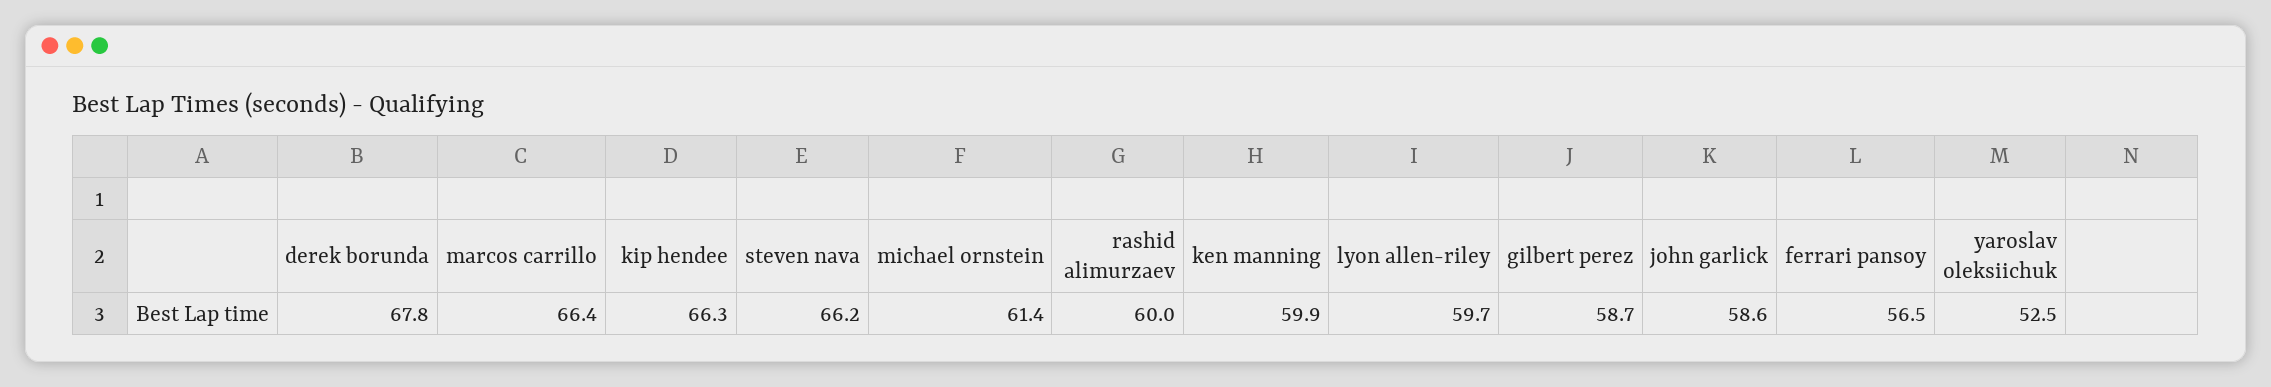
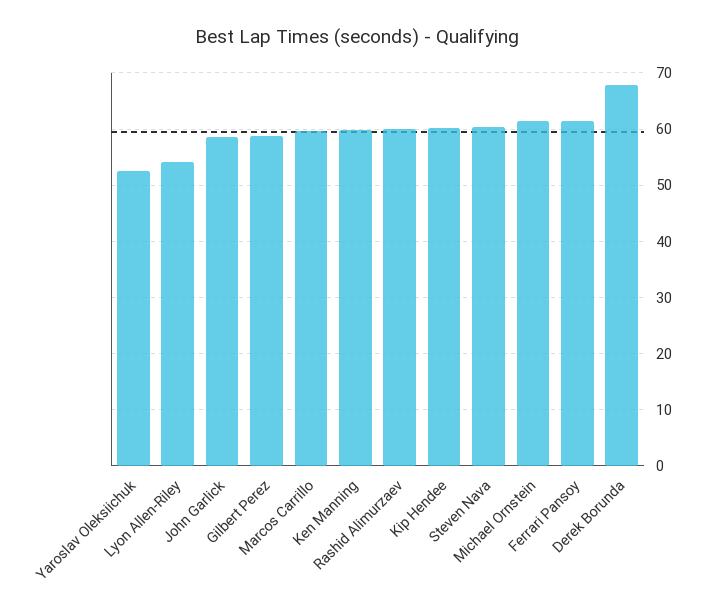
marcos carrillo: 66.4 -> 60
kip hendee: 66.3 -> 60
steven nava: 66.2 -> 60
lyon allen-riley: 59.7 -> 54
ferrari pansoy: 56.5 -> 62

